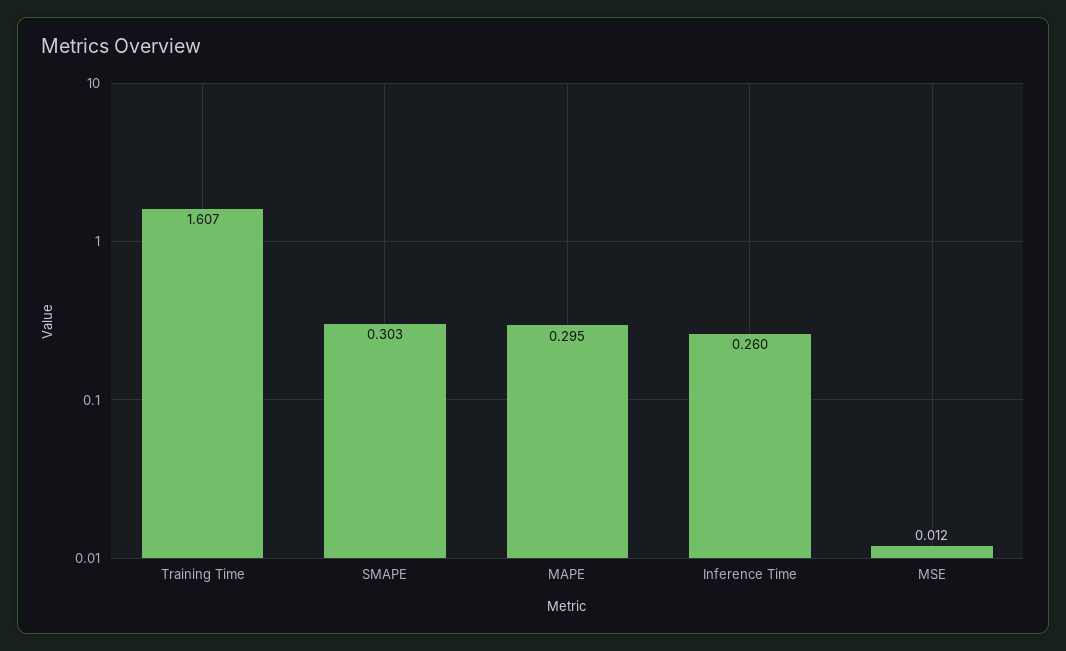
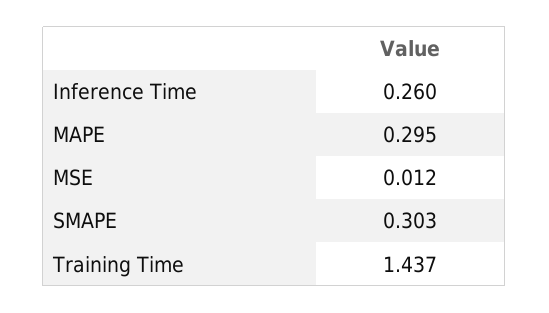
Training Time: 1.607 -> 1.437

